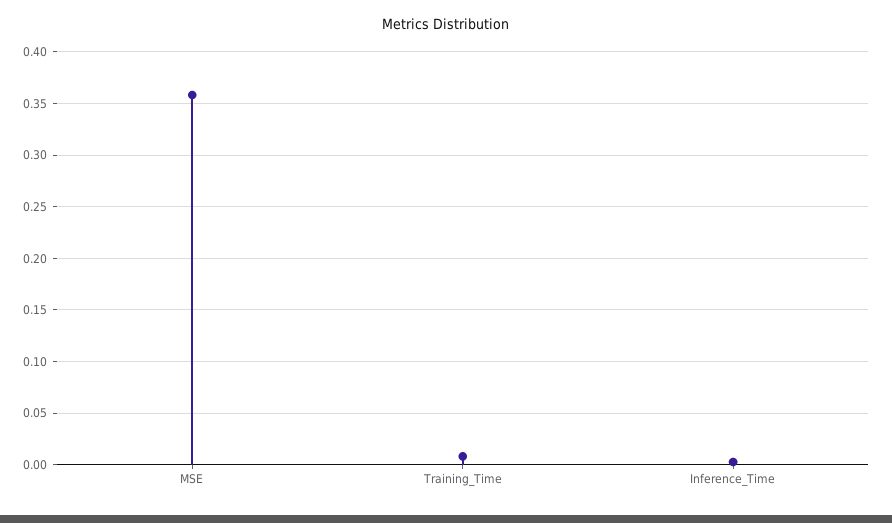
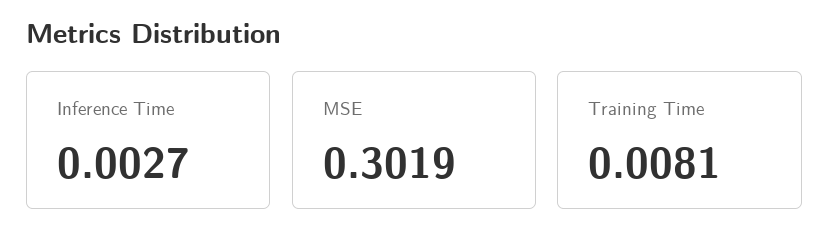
MSE: 0.36 -> 0.3019

